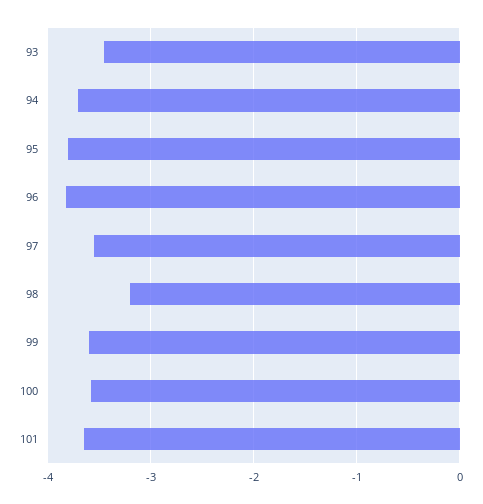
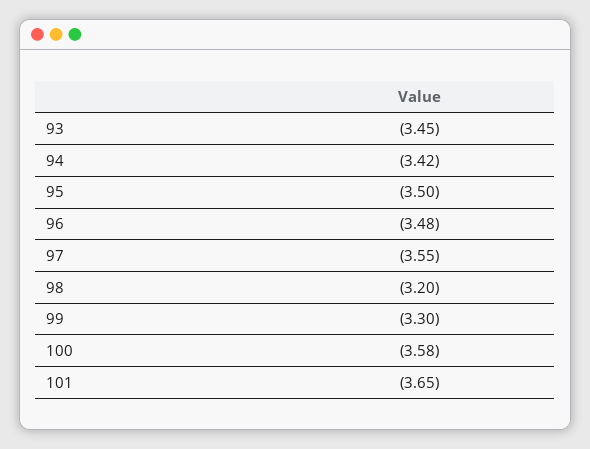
94: -3.7 -> -3.42
95: -3.8 -> -3.5
96: -3.8 -> -3.48
99: -3.6 -> -3.3

